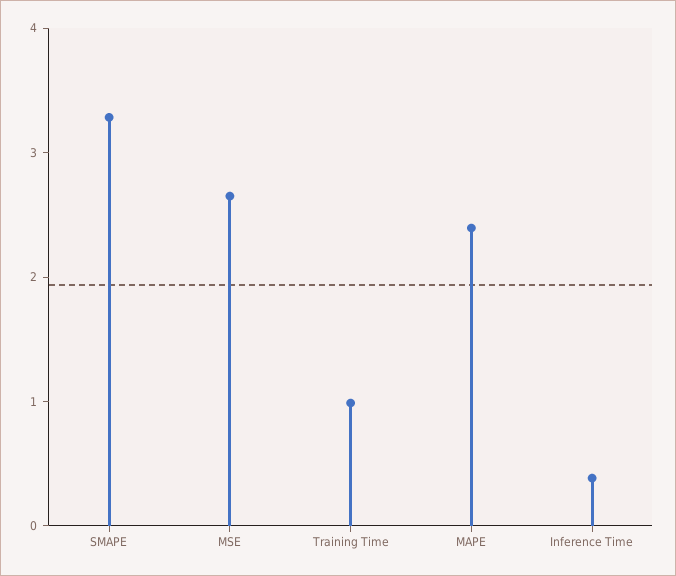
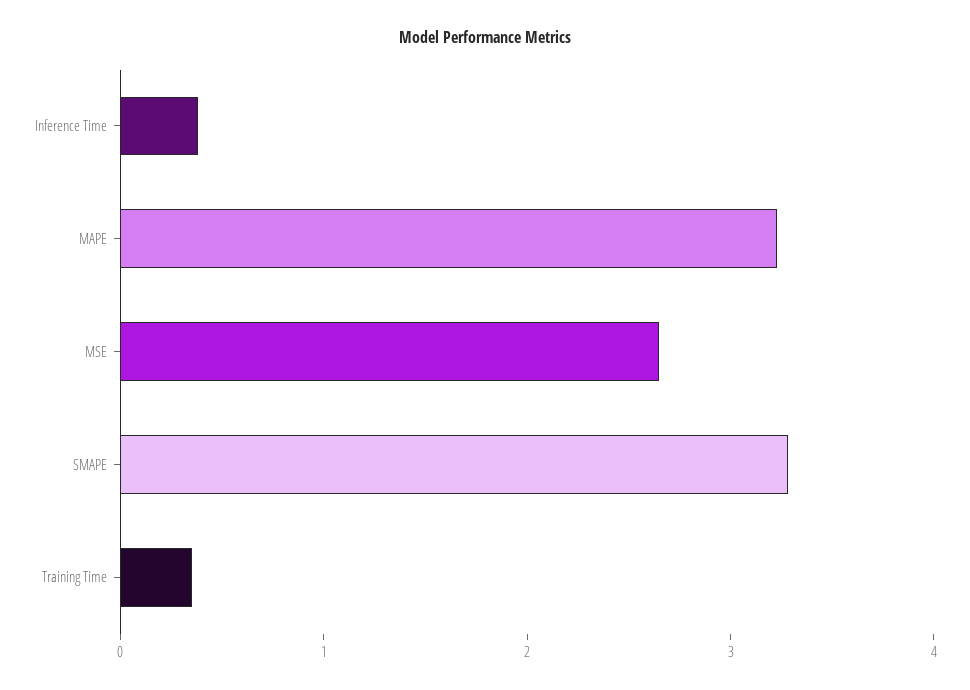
Training Time: 1 -> 0.4
MAPE: 2.4 -> 3.2

